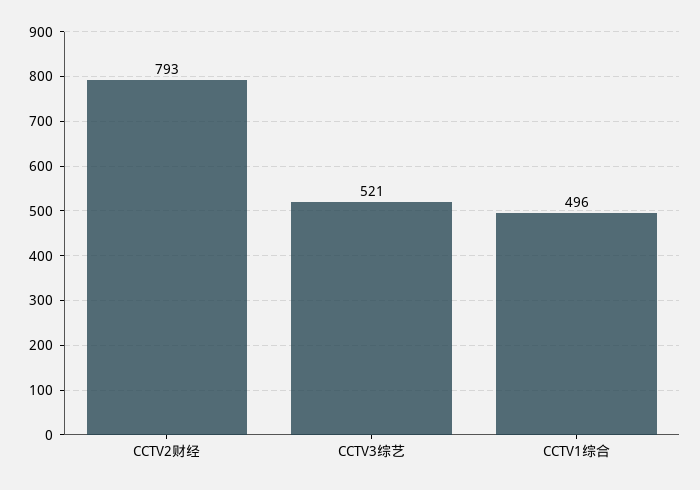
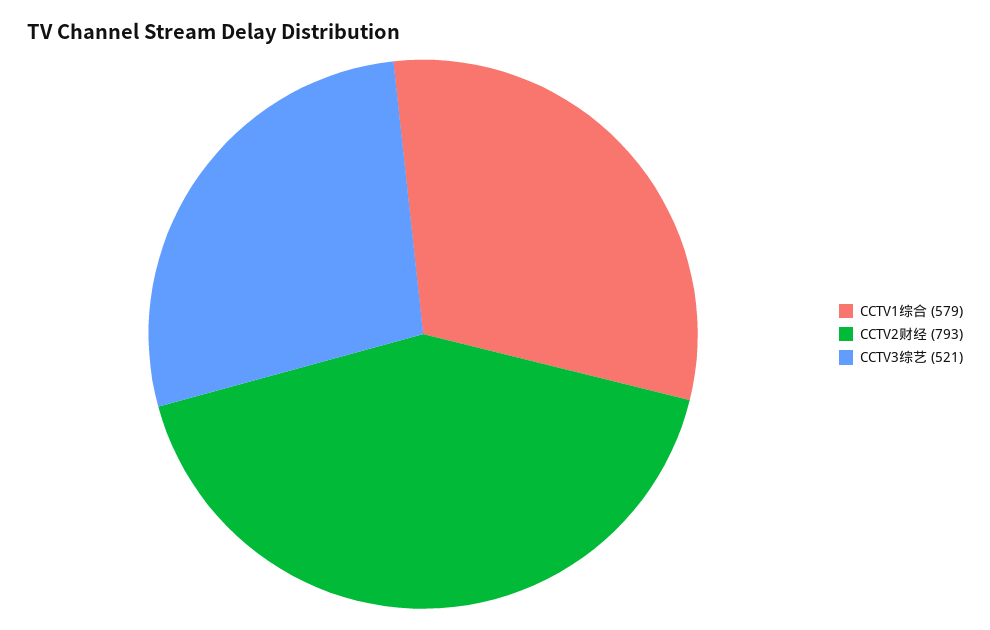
CCTV1综合: 496 -> 579

